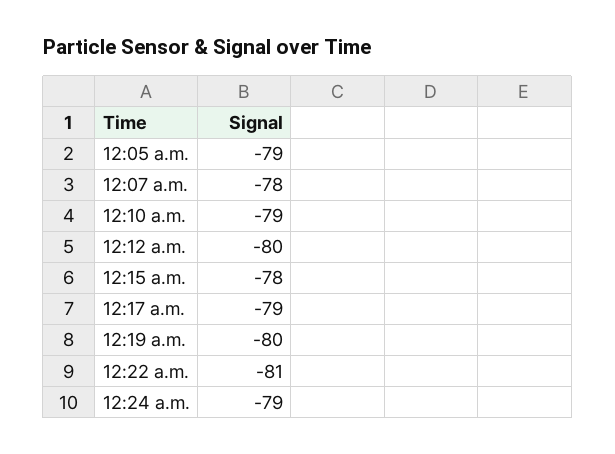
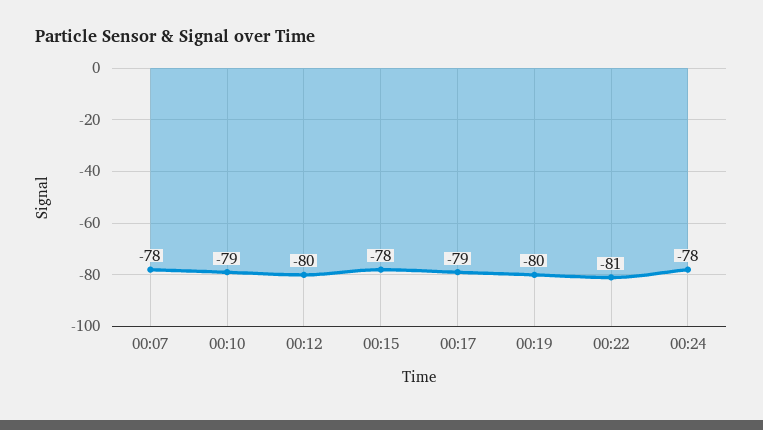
12:05 a.m.: -79 -> none
12:24 a.m.: -79 -> -78

